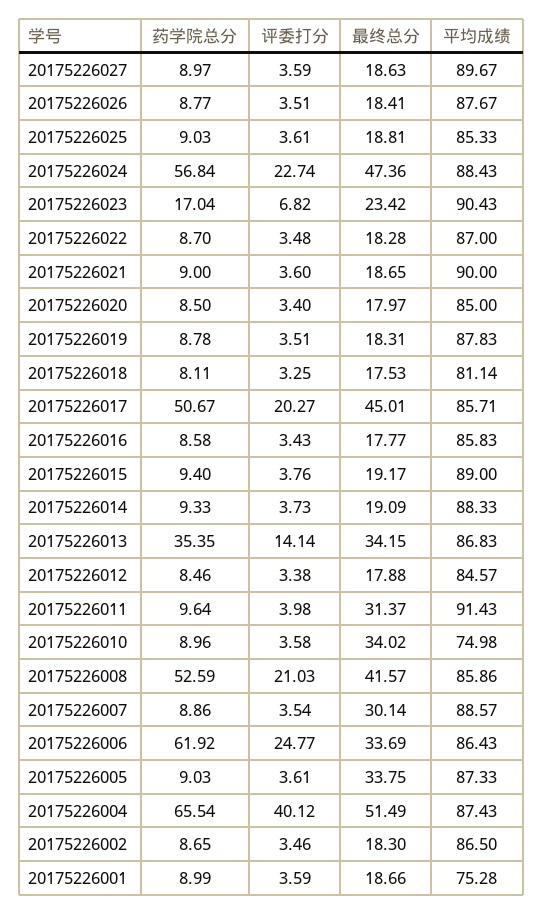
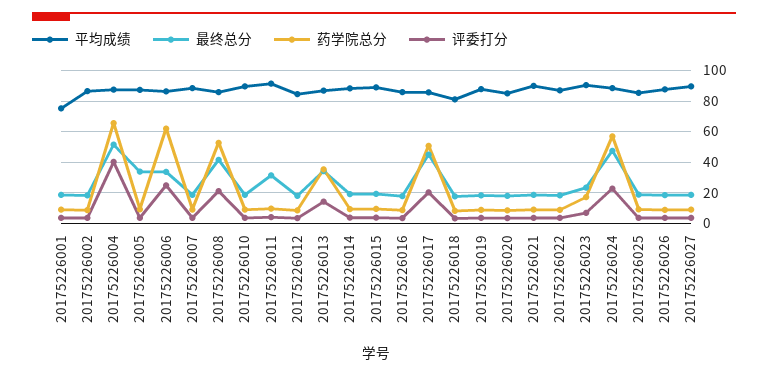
最终总分, 20175226010: 34.02 -> 20
平均成绩, 20175226010: 74.98 -> 90
最终总分, 20175226007: 30.14 -> 20

